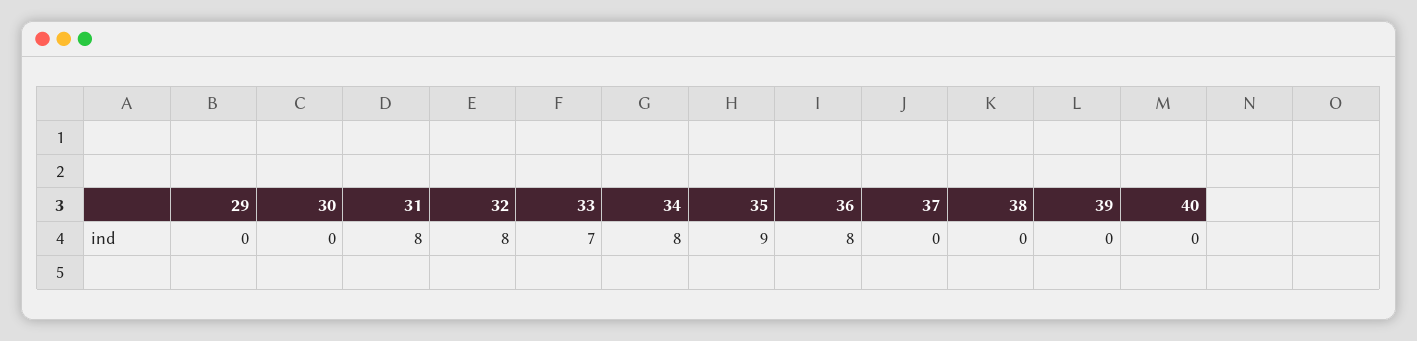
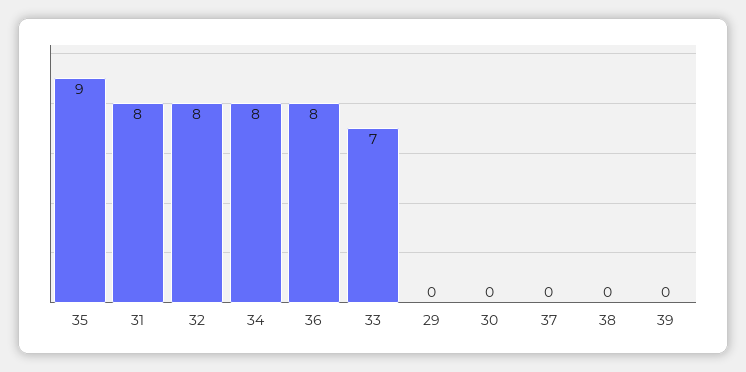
40: 0 -> none

